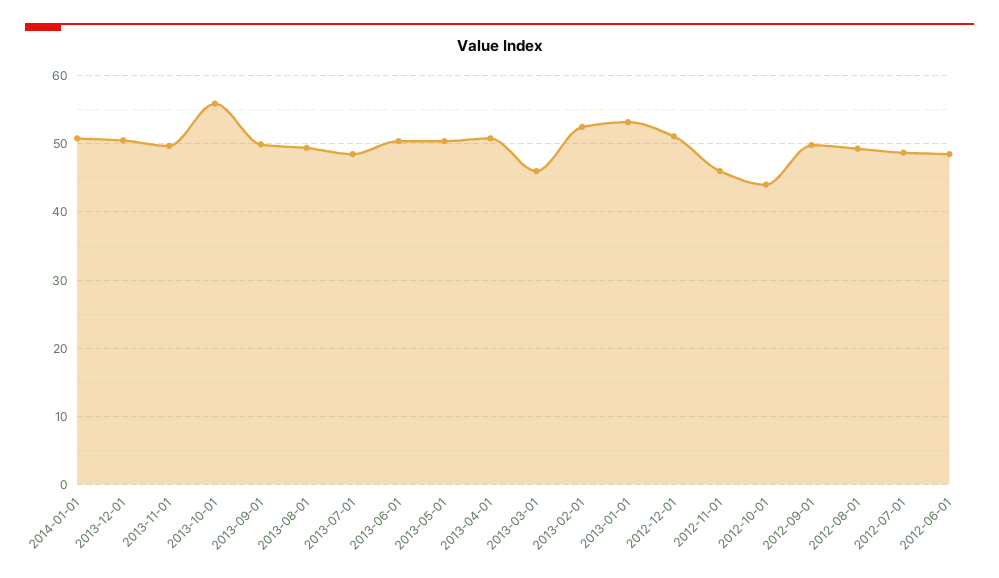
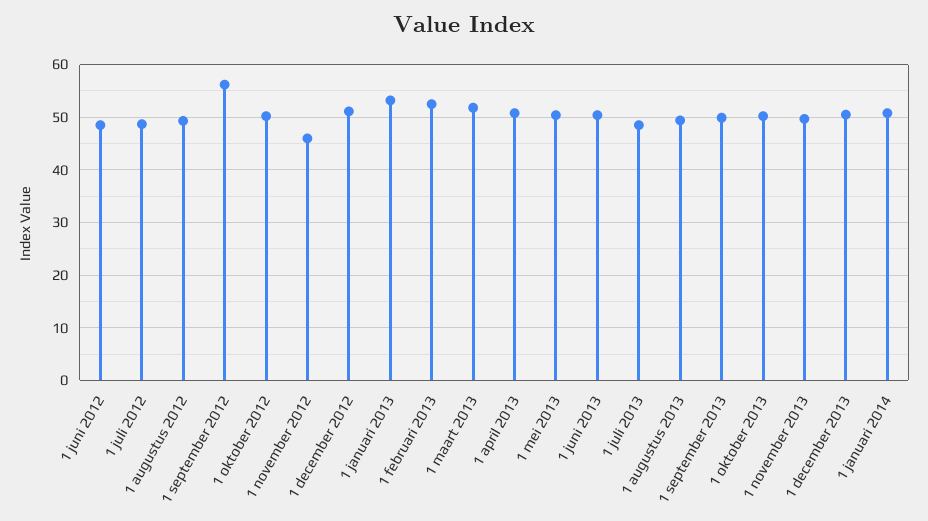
2013-10-01: 56 -> 50
2013-03-01: 46 -> 52
2012-10-01: 44 -> 50
2012-09-01: 50 -> 56

